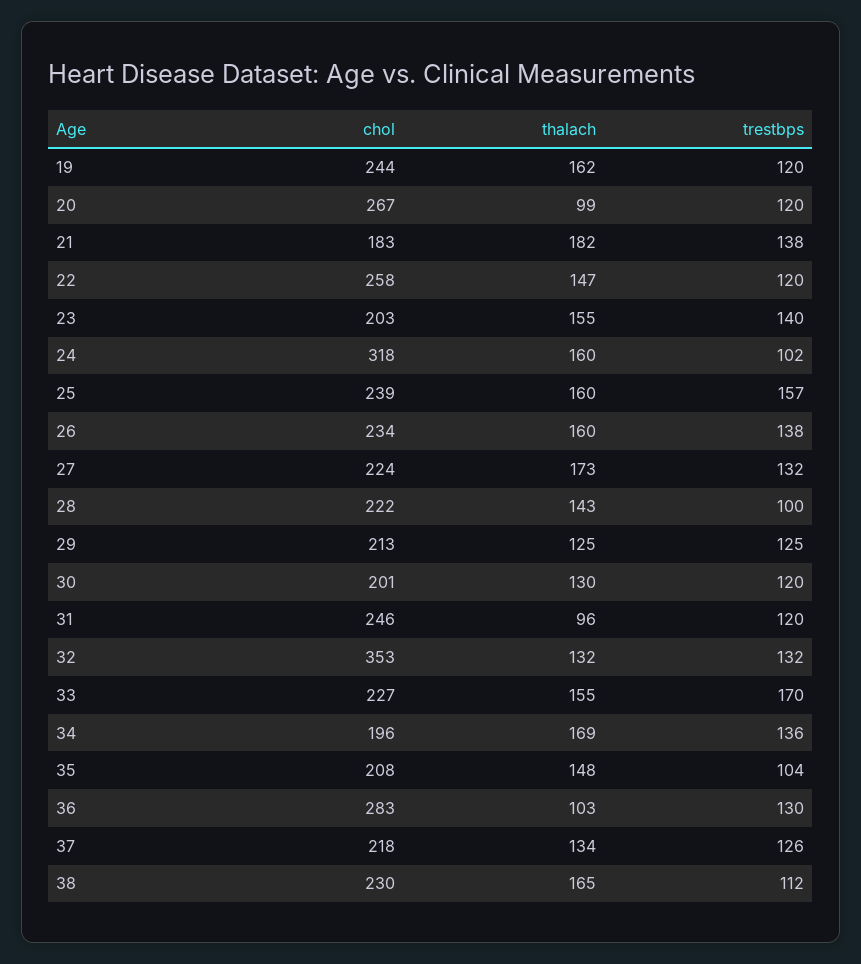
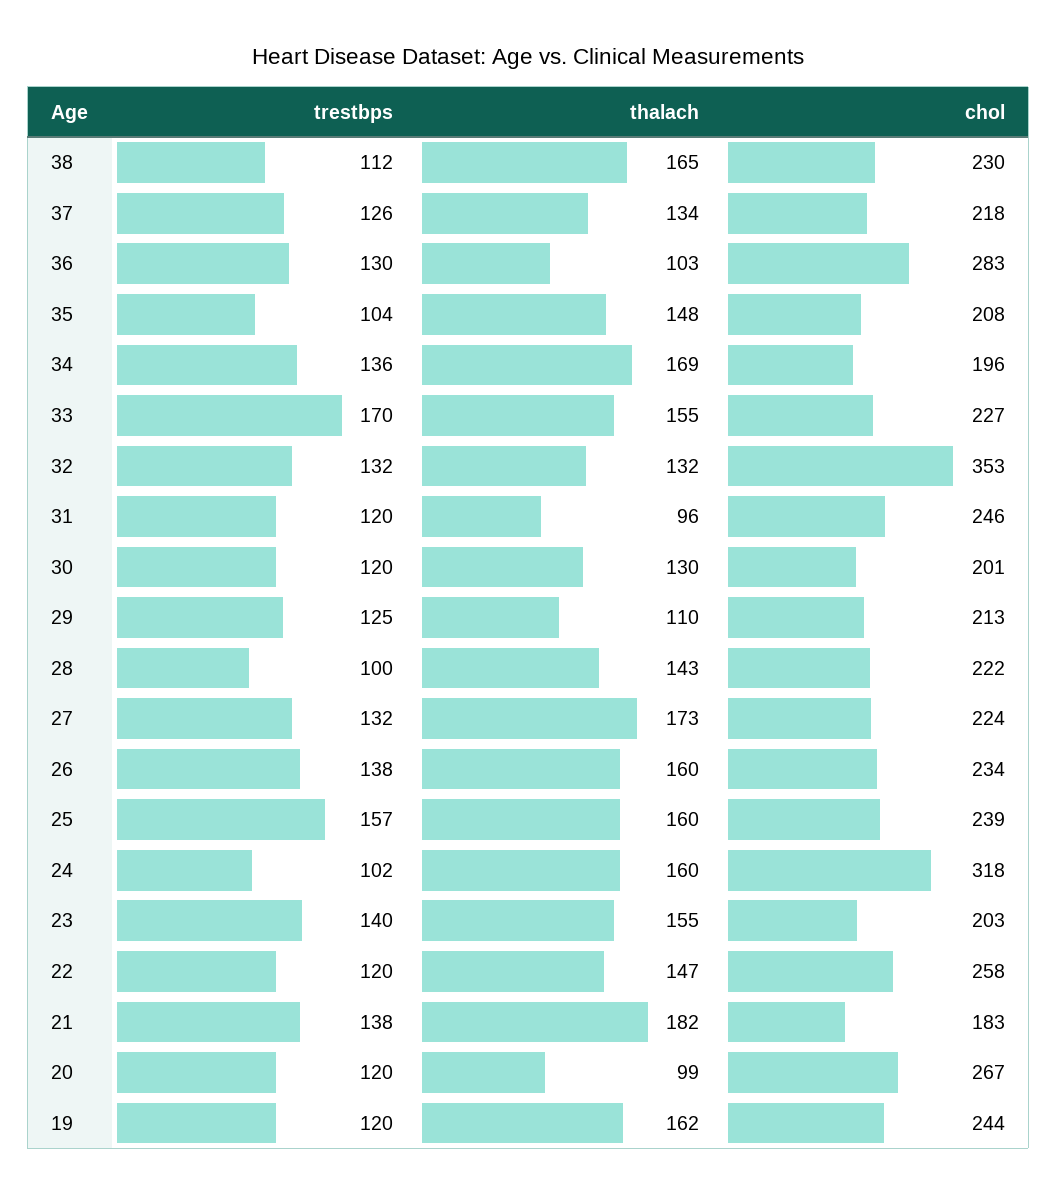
thalach, 29: 125 -> 110

